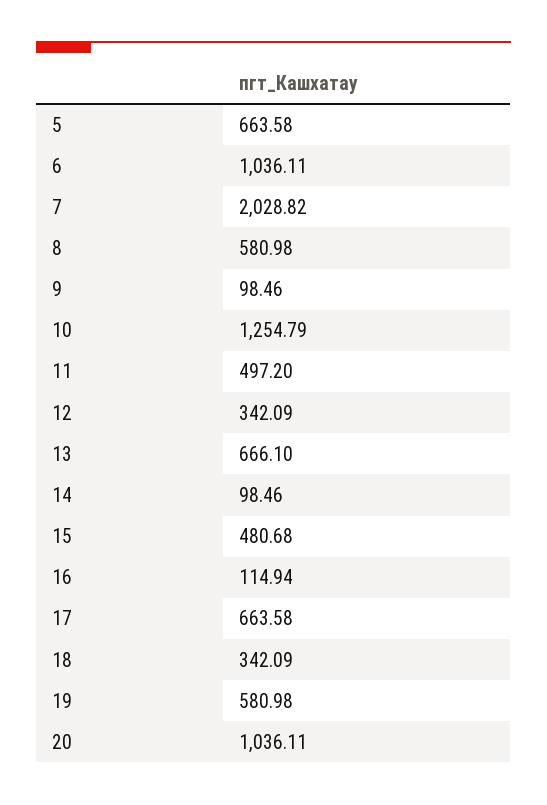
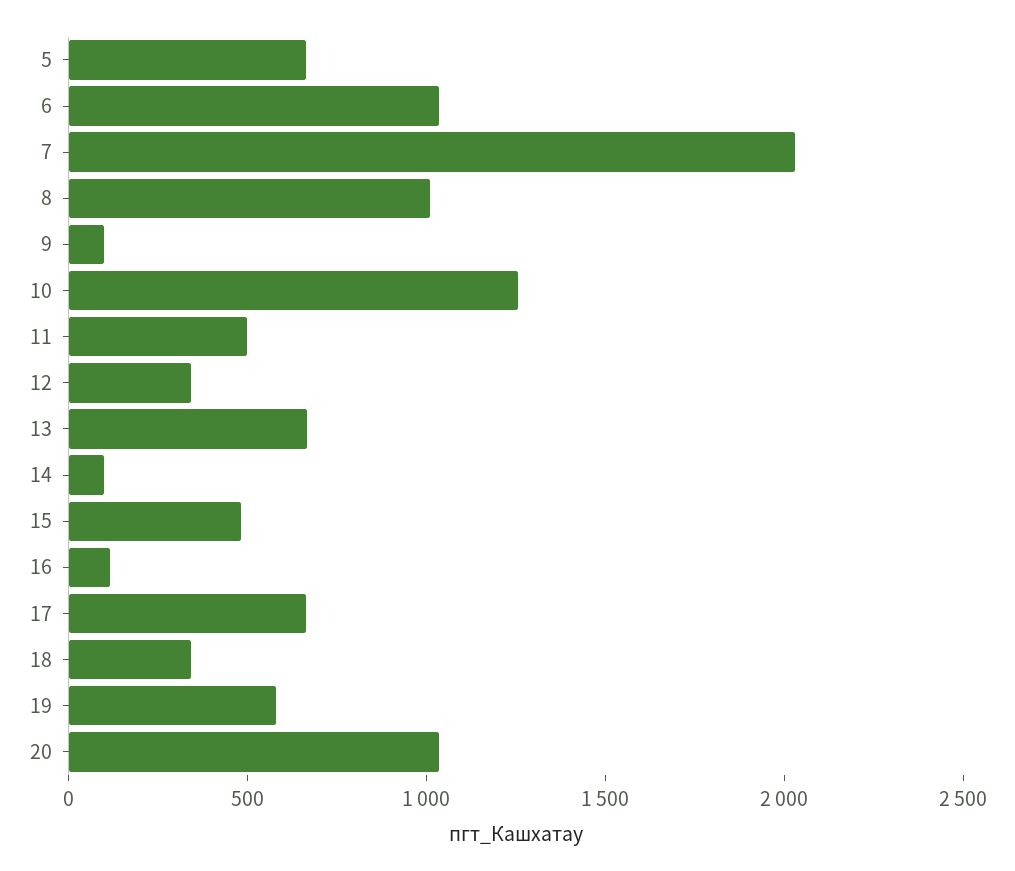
8: 580.98 -> 1000

